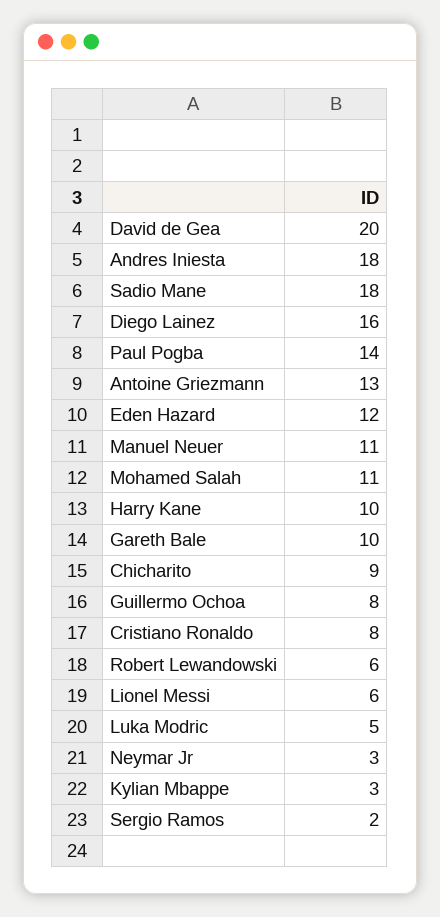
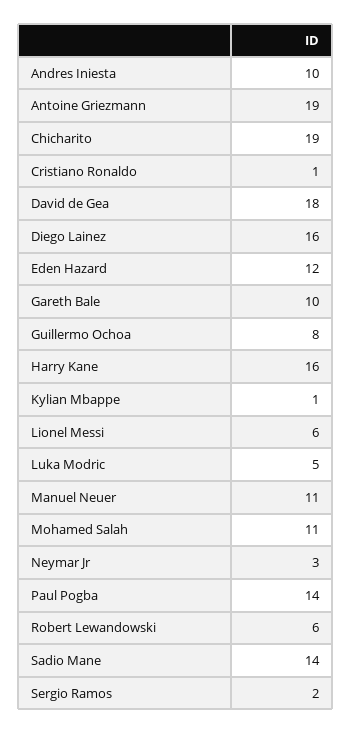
David de Gea: 20 -> 18
Andres Iniesta: 18 -> 10
Sadio Mane: 18 -> 14
Antoine Griezmann: 13 -> 19
Harry Kane: 10 -> 16
Chicharito: 9 -> 19
Cristiano Ronaldo: 8 -> 1
Kylian Mbappe: 3 -> 1

